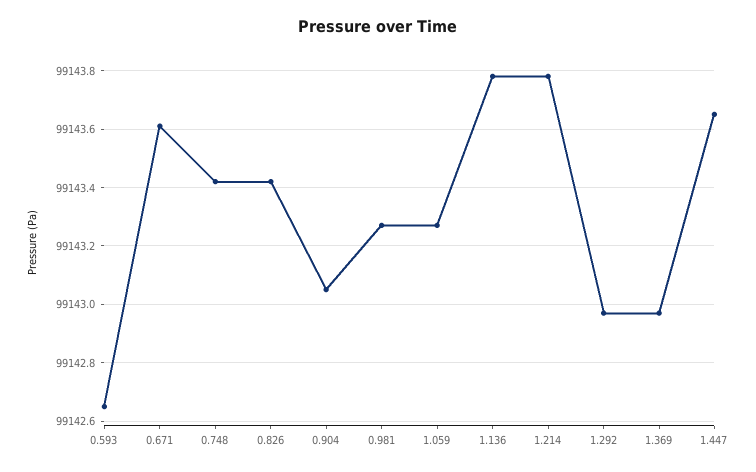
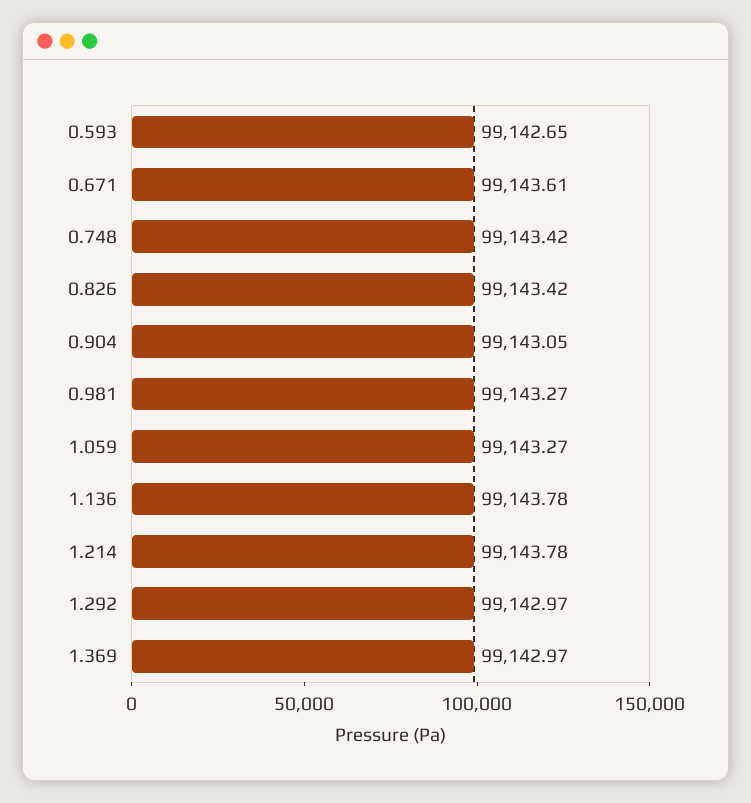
1.447: 99143.65 -> none

